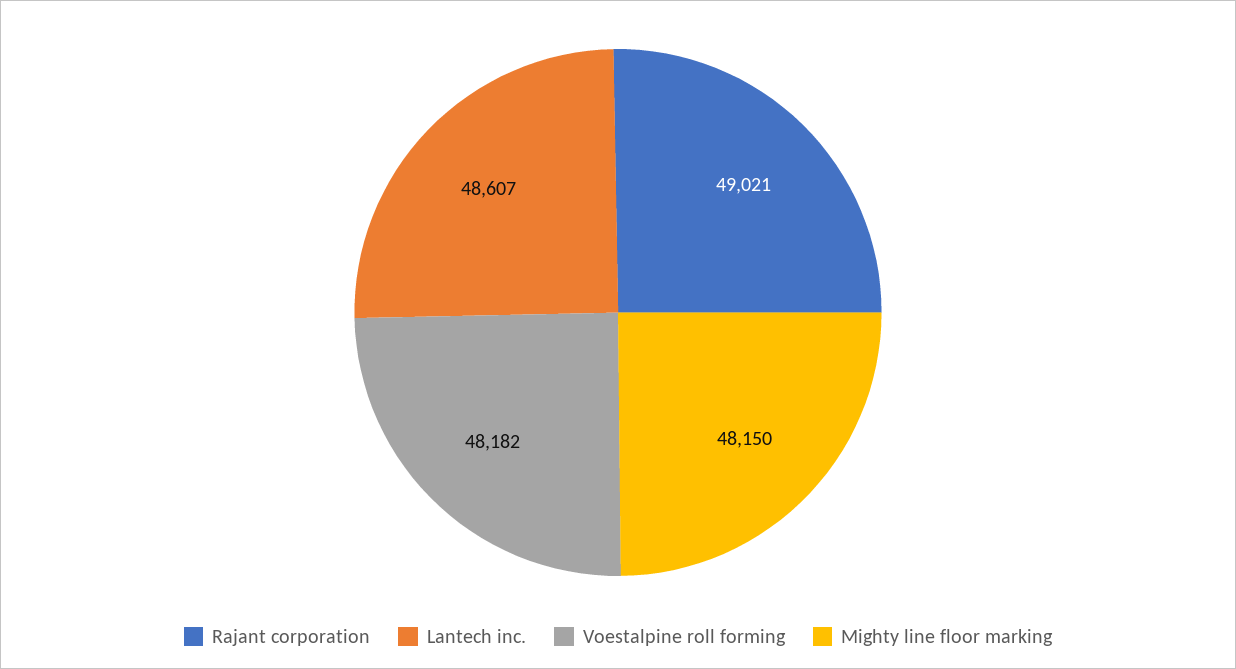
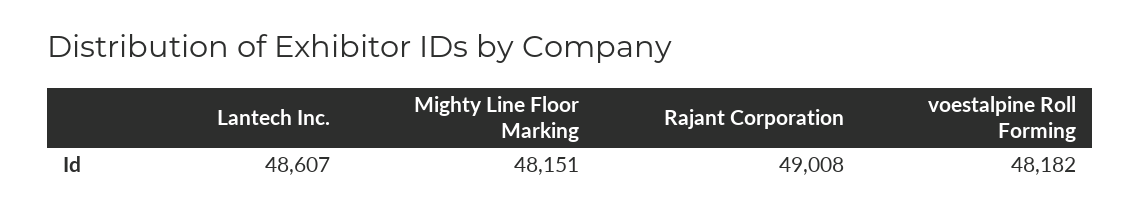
Rajant corporation: 49021 -> 49008
Mighty line floor marking: 48150 -> 48151

